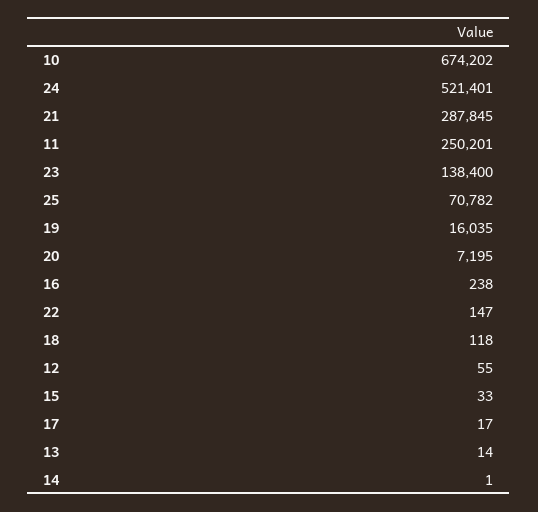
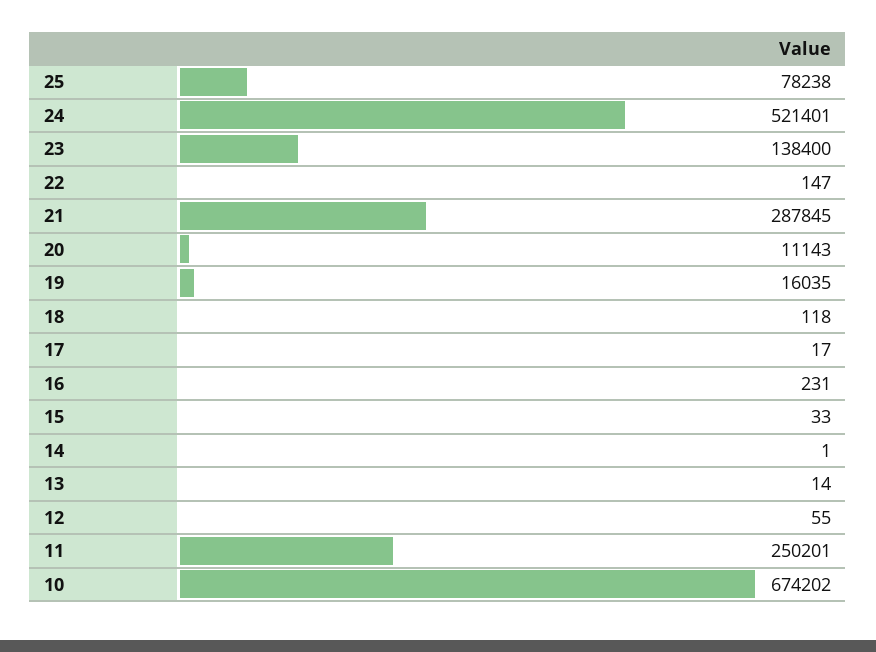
25: 70782 -> 78238
20: 7195 -> 11143
16: 238 -> 231

